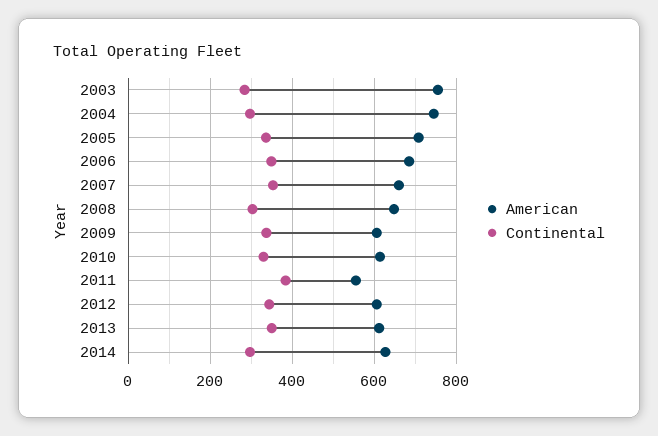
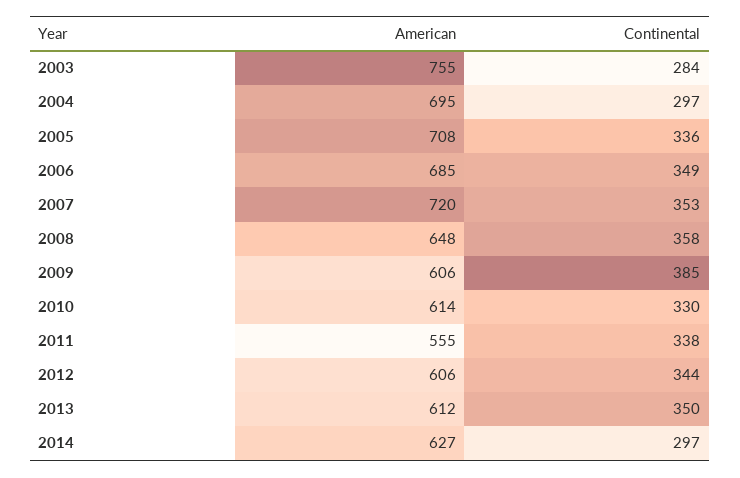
American, 2004: 740 -> 695
American, 2007: 660 -> 720
Continental, 2008: 300 -> 358
Continental, 2009: 340 -> 385
Continental, 2011: 380 -> 338

